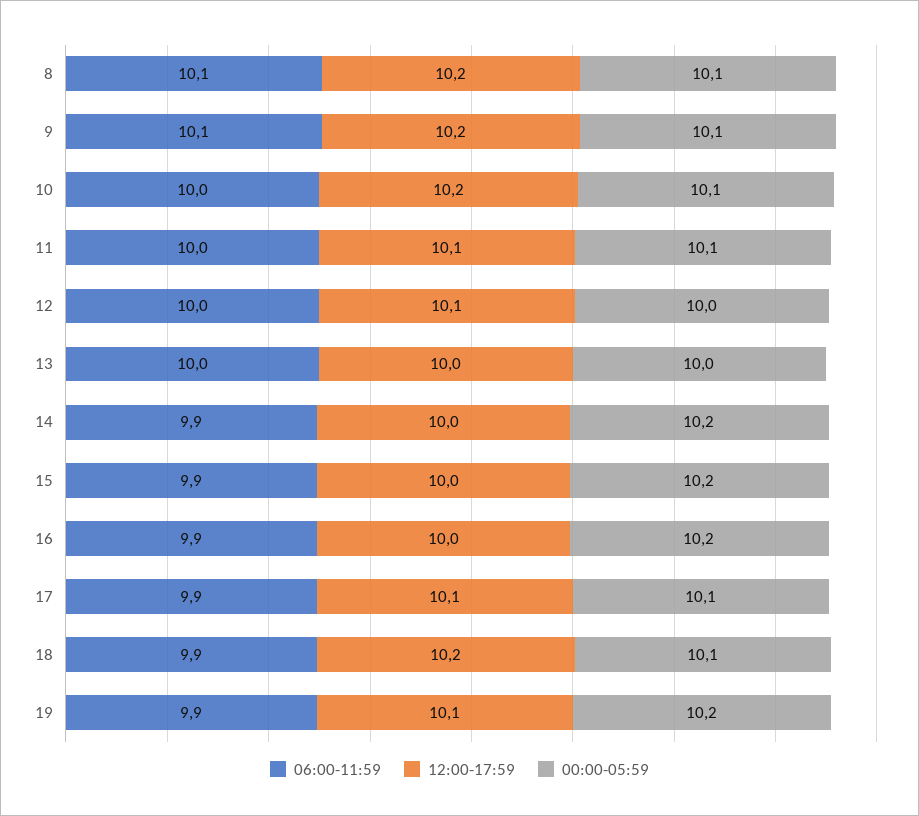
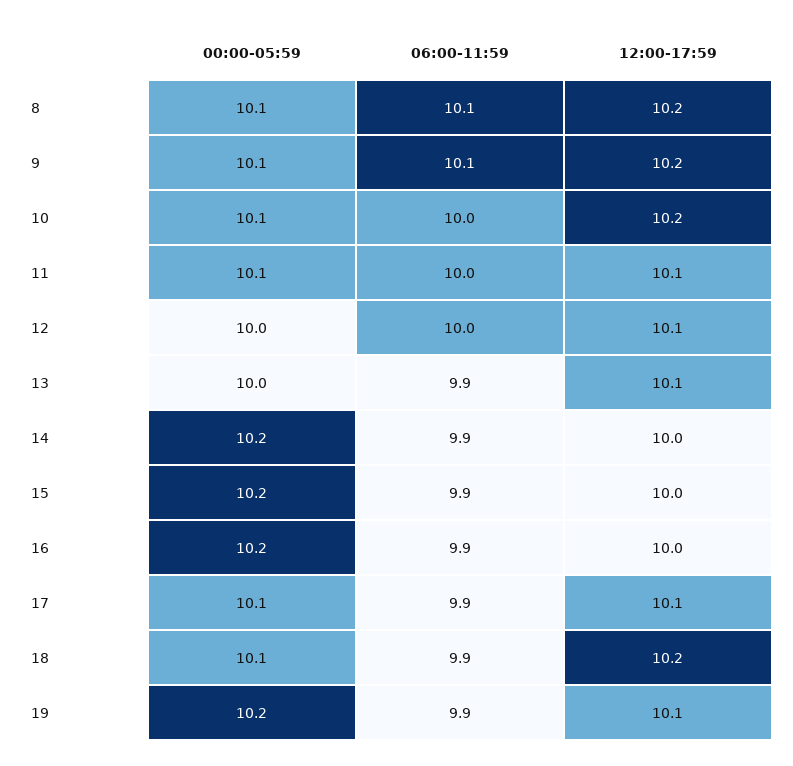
06:00-11:59, 13: 10 -> 9.9
12:00-17:59, 13: 10 -> 10.1

